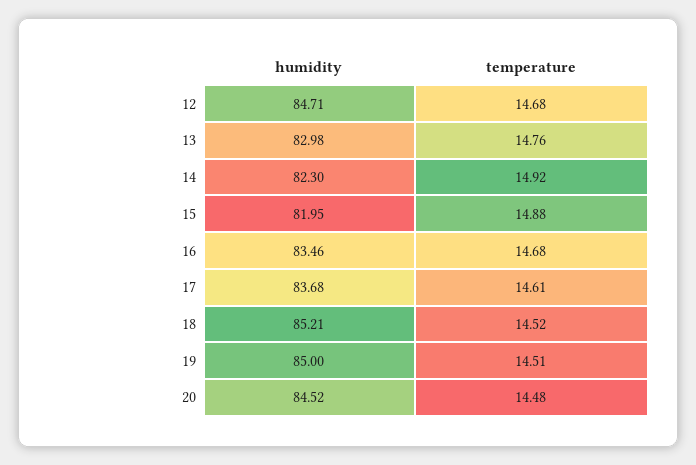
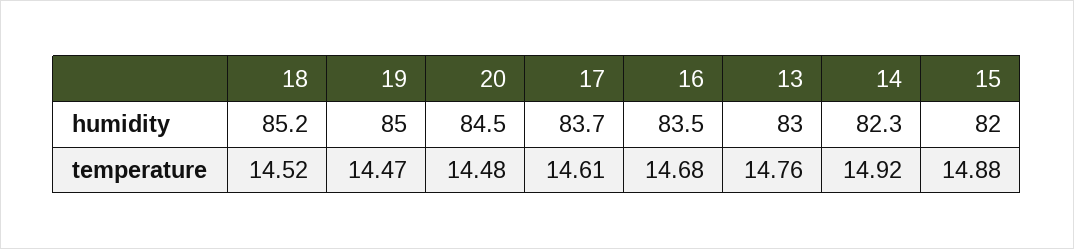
humidity, 12: 84.71 -> none
temperature, 12: 14.68 -> none
temperature, 19: 14.51 -> 14.47

